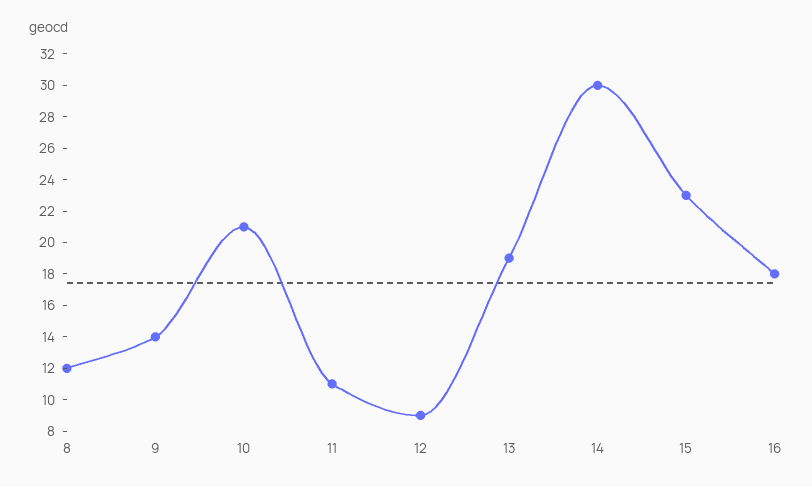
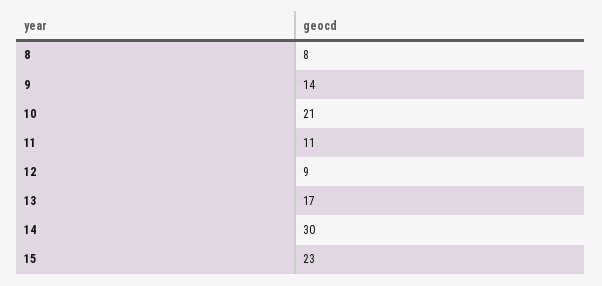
8: 12 -> 8
13: 19 -> 17
16: 18 -> none

